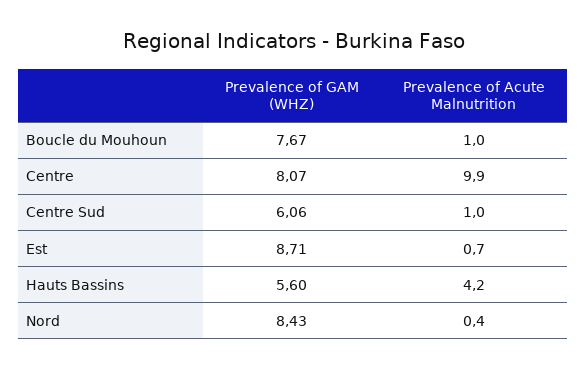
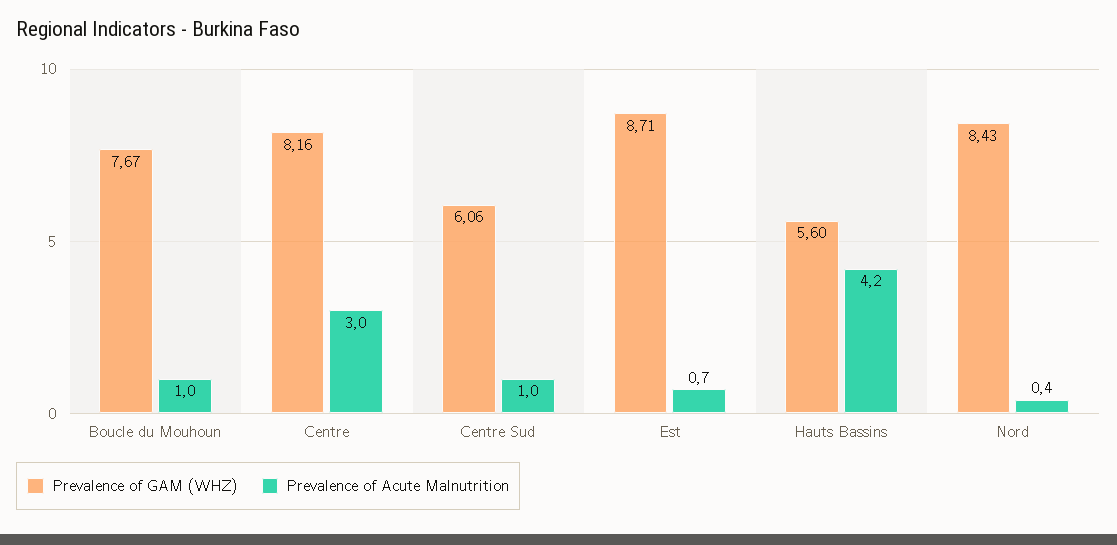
Prevalence of GAM (WHZ), Centre: 8.07 -> 8.16
Prevalence of Acute Malnutrition, Centre: 9.9 -> 3

